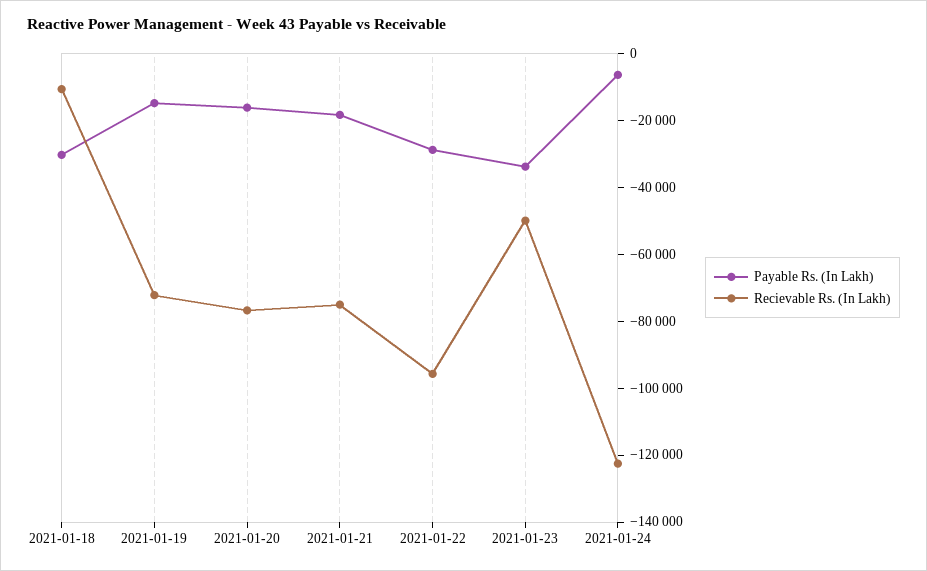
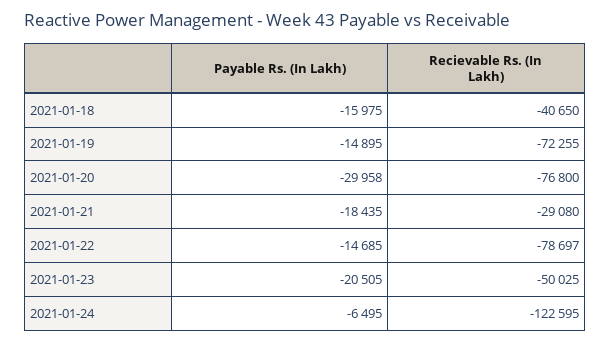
Payable Rs. (In Lakh), 2021-01-18: -30000 -> -15975
Recievable Rs. (In Lakh), 2021-01-18: -10000 -> -40650
Payable Rs. (In Lakh), 2021-01-20: -15000 -> -29958
Recievable Rs. (In Lakh), 2021-01-21: -75000 -> -29080
Payable Rs. (In Lakh), 2021-01-22: -30000 -> -14685
Recievable Rs. (In Lakh), 2021-01-22: -95000 -> -78697
Payable Rs. (In Lakh), 2021-01-23: -35000 -> -20505

